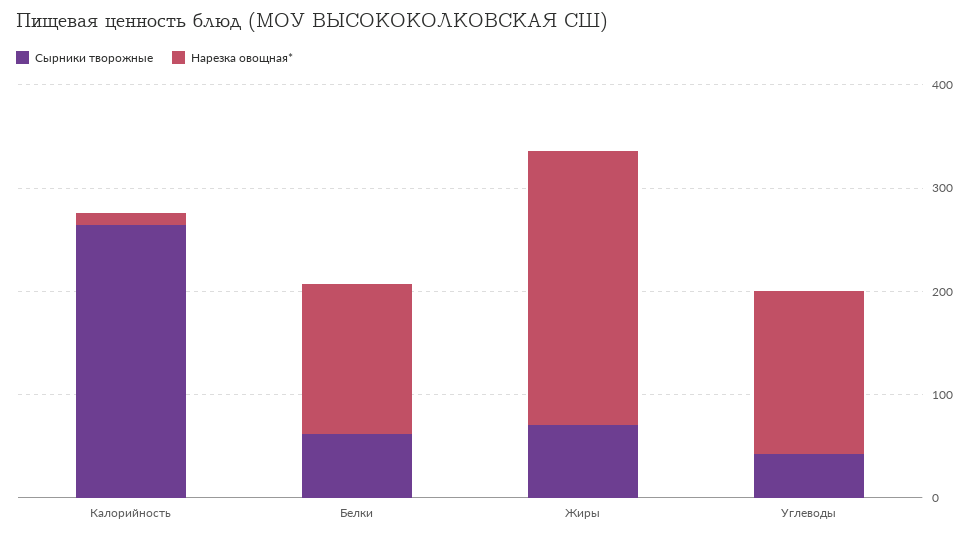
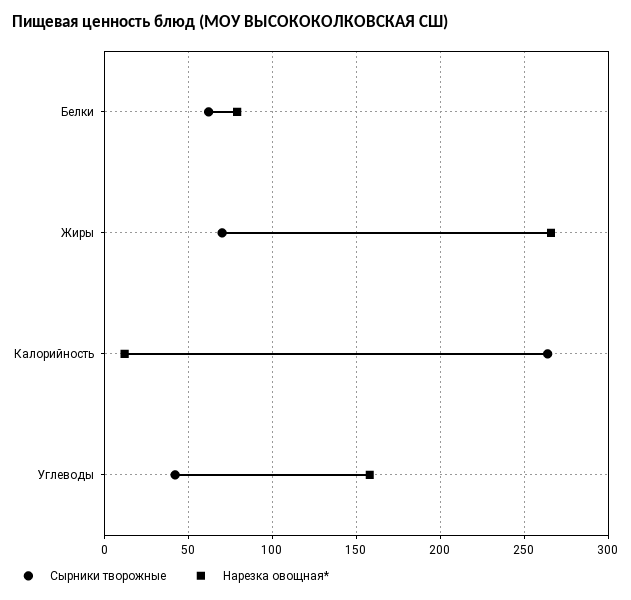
Нарезка овощная*, Белки: 140 -> 80

